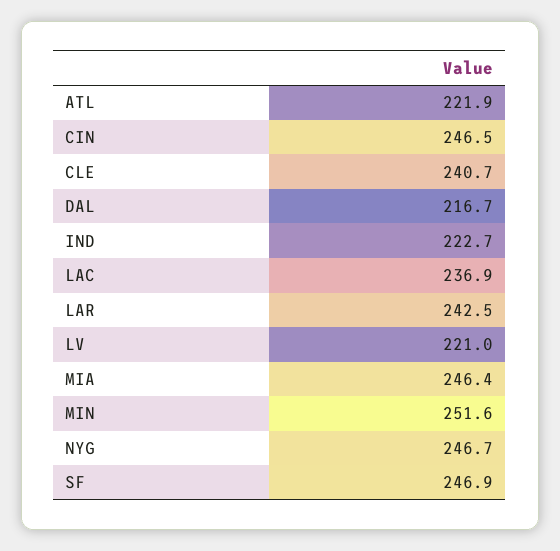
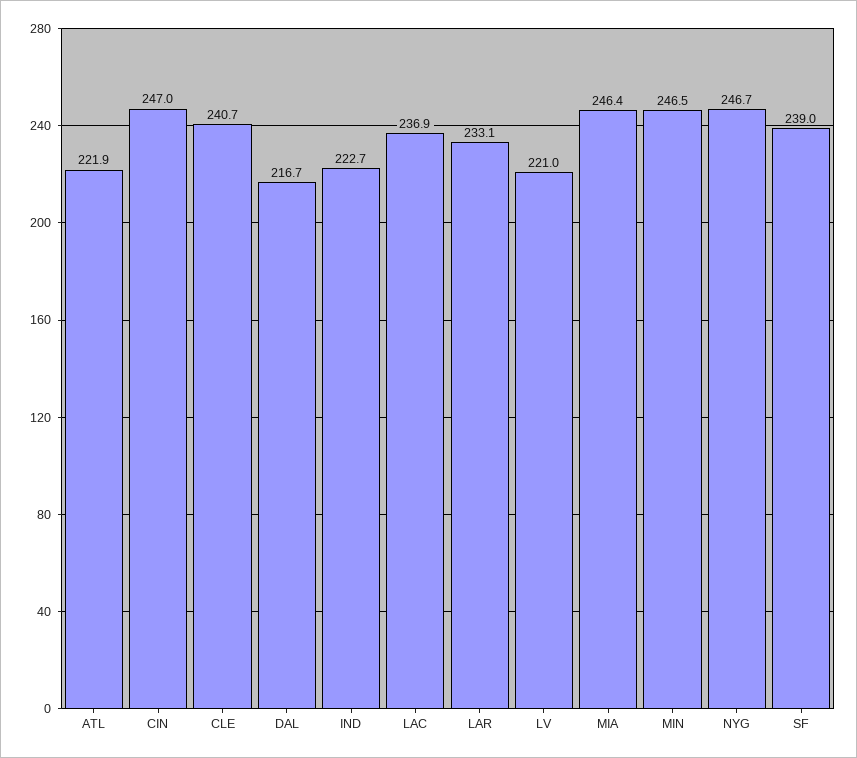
CIN: 246.5 -> 247
LAR: 242.5 -> 233.1
MIN: 251.6 -> 246.5
SF: 246.9 -> 239

